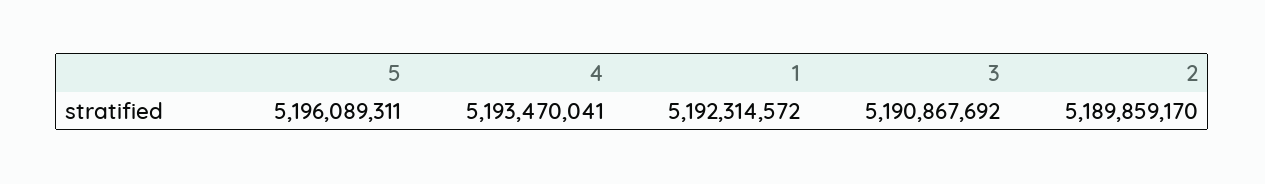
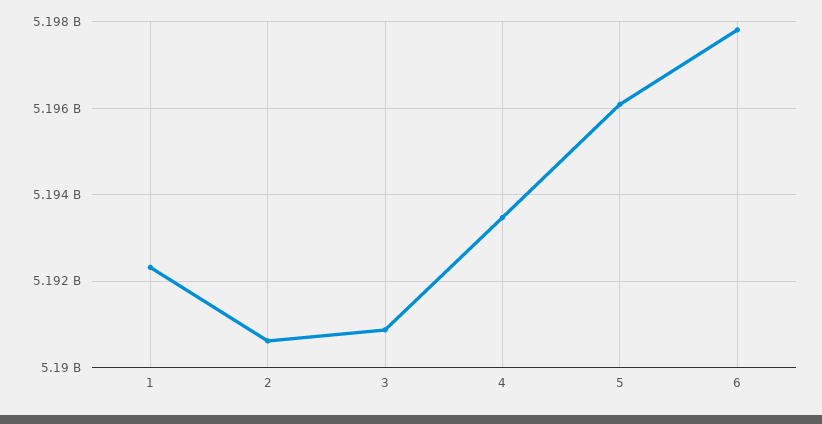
2: 5189859170 -> 5190600000
6: none -> 5197800000

